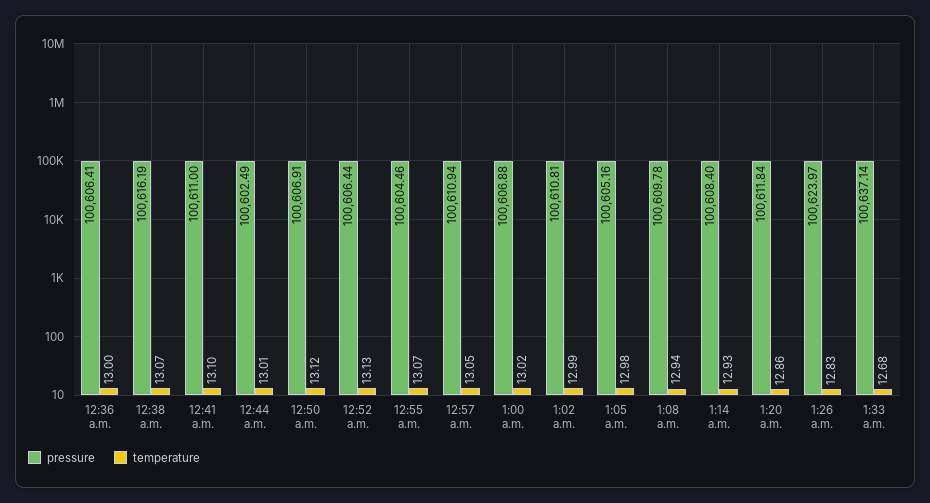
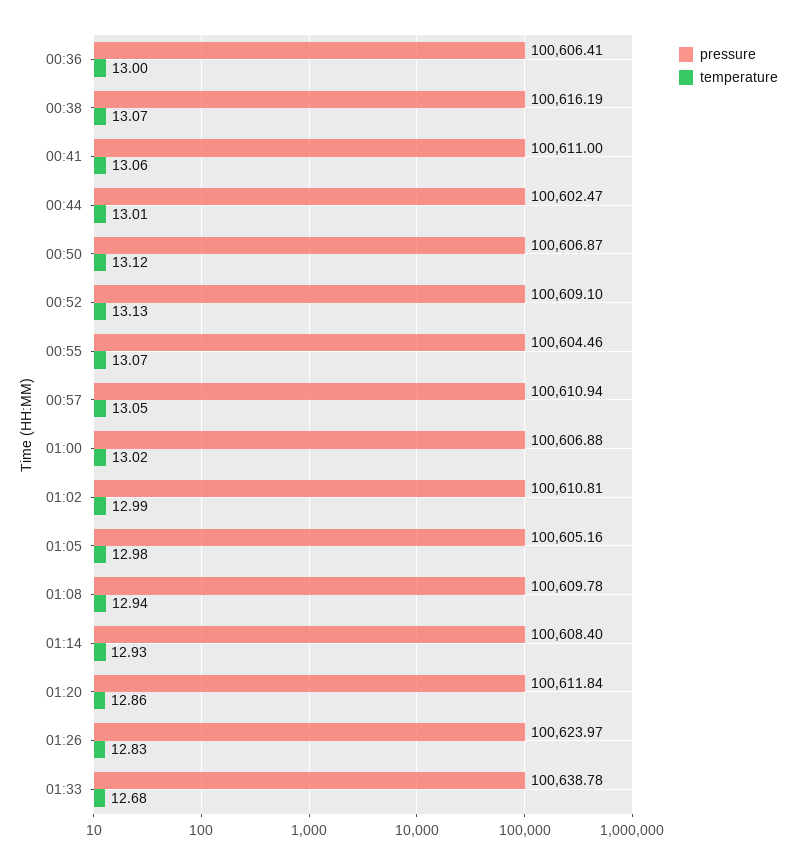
temperature, 12:41 a.m.: 13.1 -> 13.06
pressure, 12:44 a.m.: 100602.49 -> 100602.47
pressure, 12:50 a.m.: 100606.91 -> 100606.87
pressure, 12:52 a.m.: 100606.44 -> 100609.1
pressure, 1:33 a.m.: 100637.14 -> 100638.78

